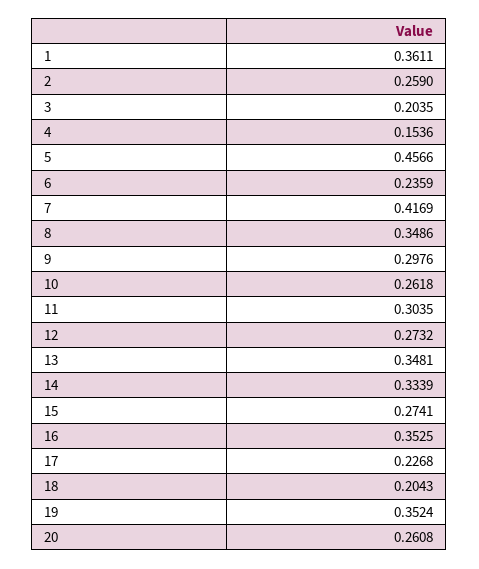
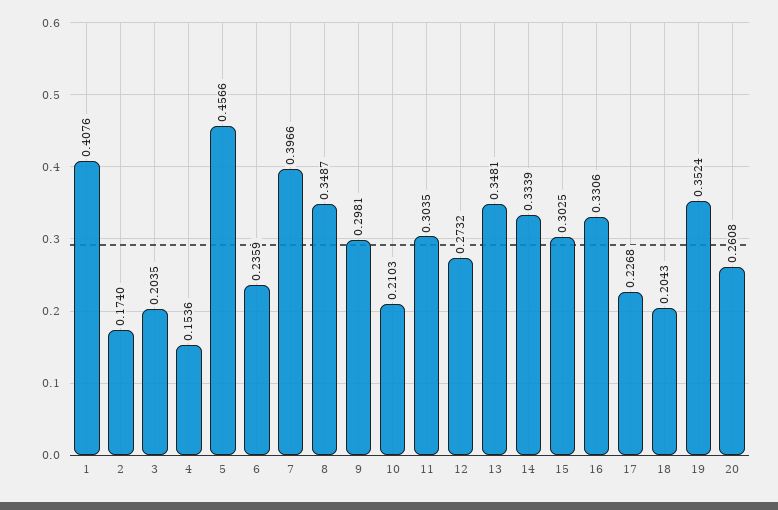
1: 0.3611 -> 0.4076
2: 0.259 -> 0.174
7: 0.4169 -> 0.3966
8: 0.3486 -> 0.3487
9: 0.2976 -> 0.2981
10: 0.2618 -> 0.2103
15: 0.2741 -> 0.3025
16: 0.3525 -> 0.3306

